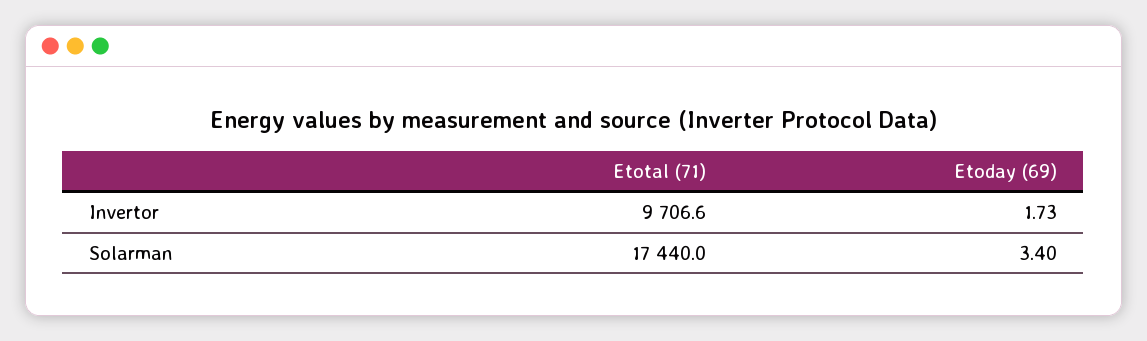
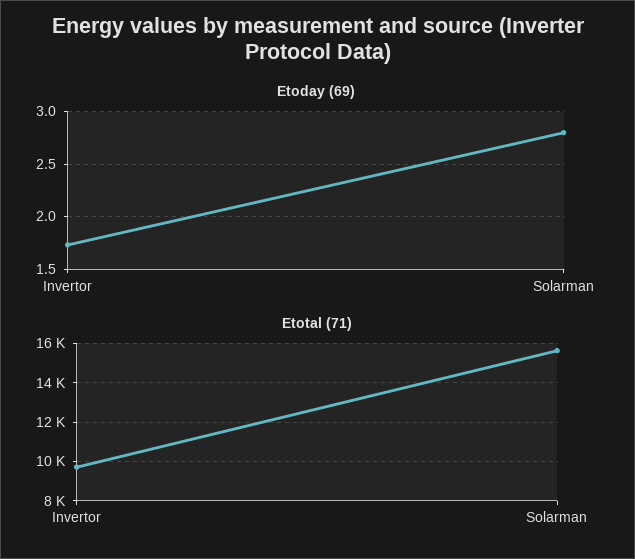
Etotal (71), Solarman: 17440 -> 15500
Etoday (69), Solarman: 3.4 -> 2.8

